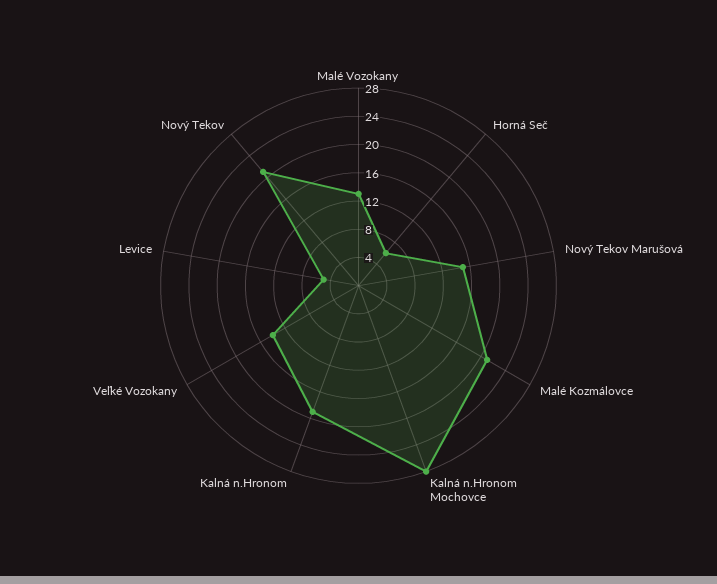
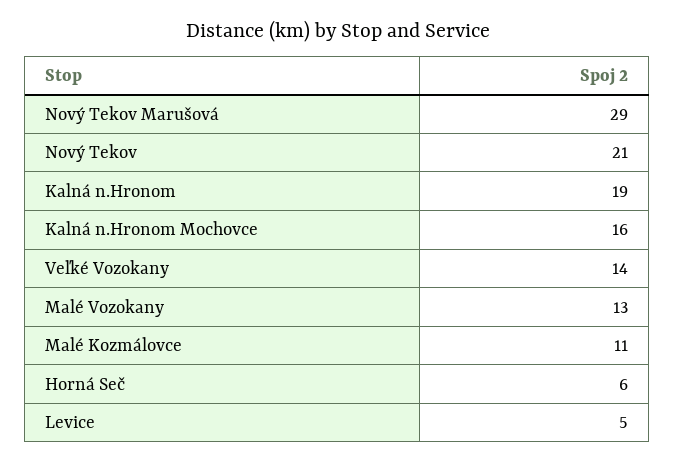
Nový Tekov Marušová: 16 -> 29
Malé Kozmálovce: 20 -> 11
Kalná n.Hronom Mochovce: 28 -> 16

